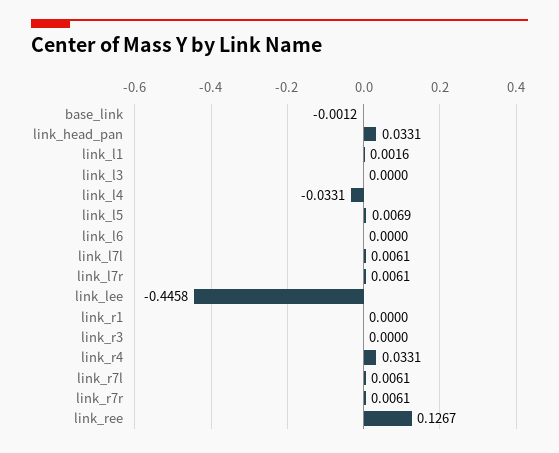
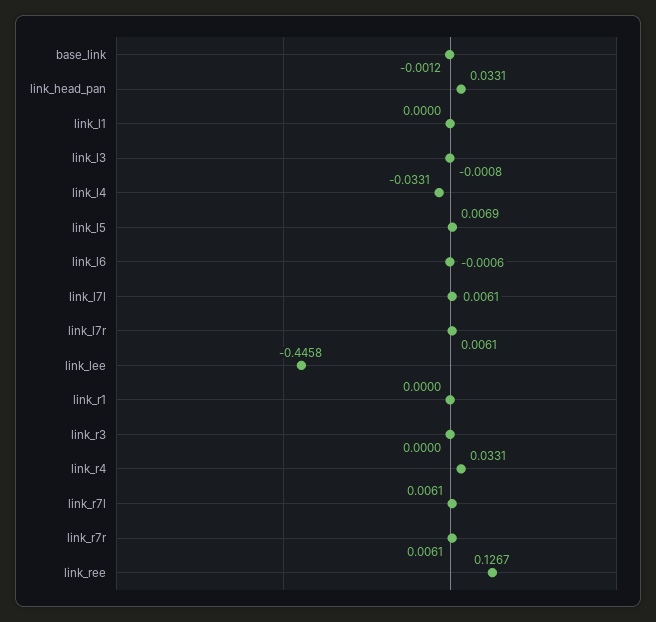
link_l1: 0.0016 -> 0
link_l3: 0 -> -0.0008
link_l6: 0 -> -0.0006

